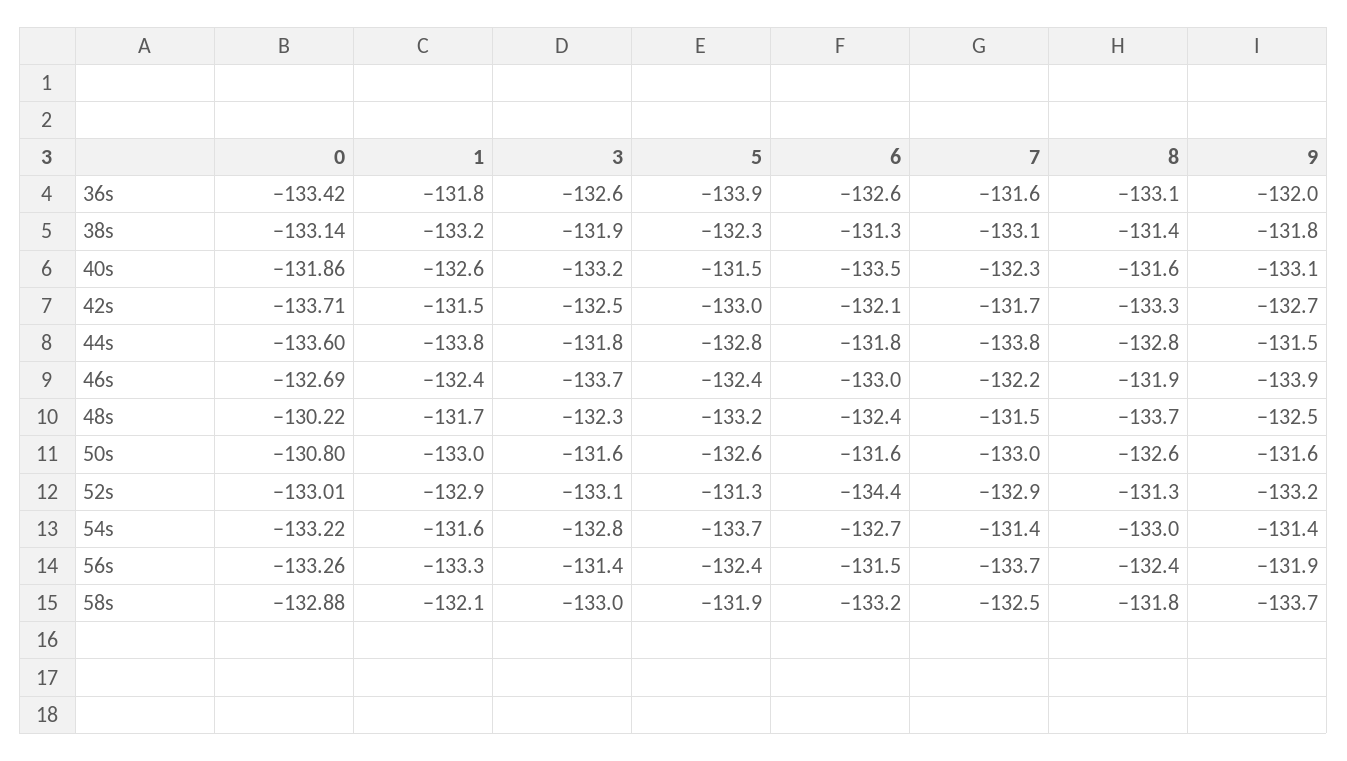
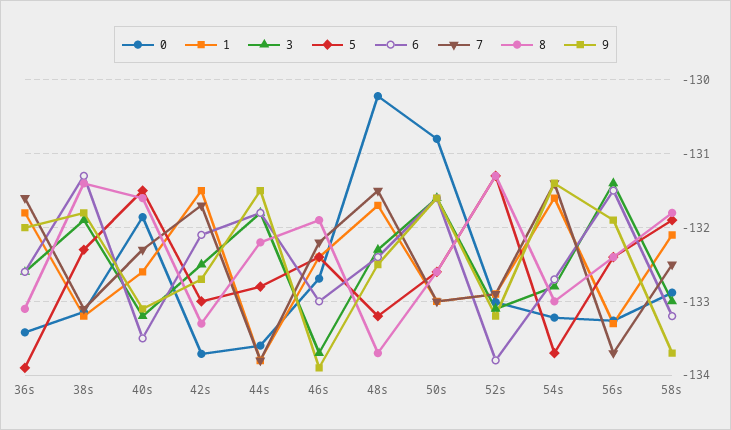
8, 44s: -132.8 -> -132.2
6, 52s: -134.4 -> -133.8

